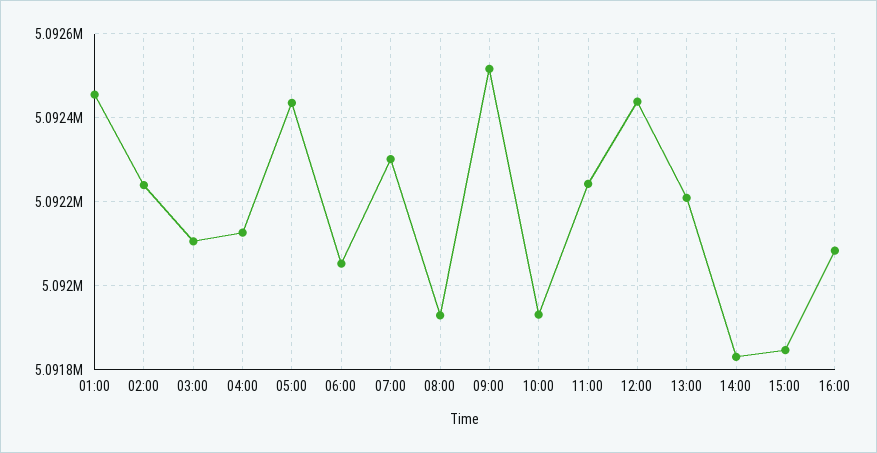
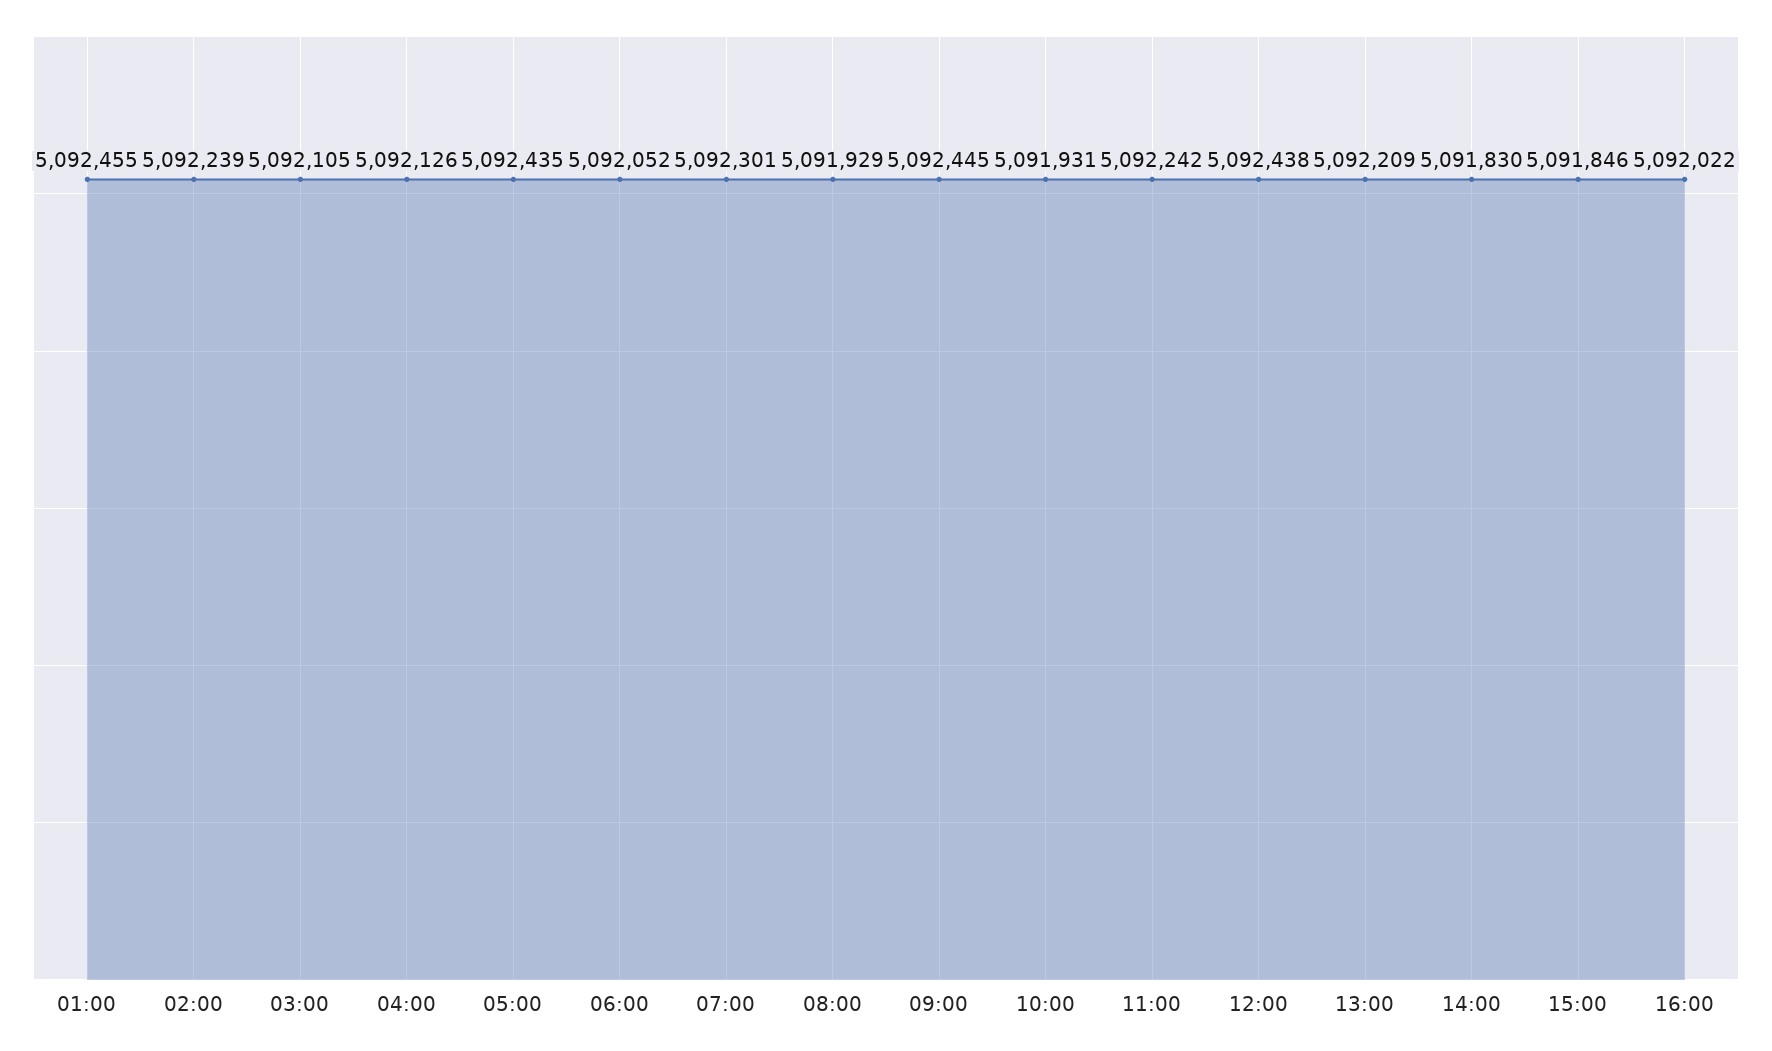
09:00: 5092520 -> 5092445
16:00: 5092080 -> 5092022

